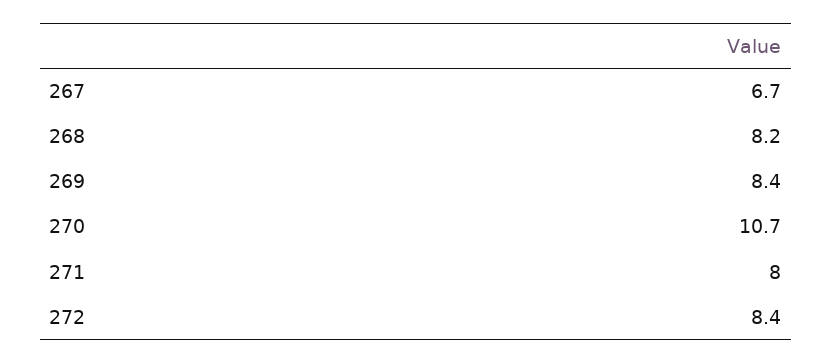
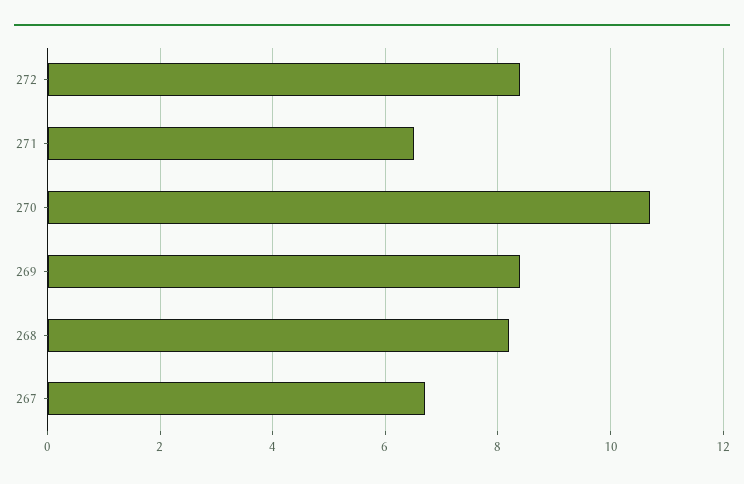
271: 8 -> 6.5

